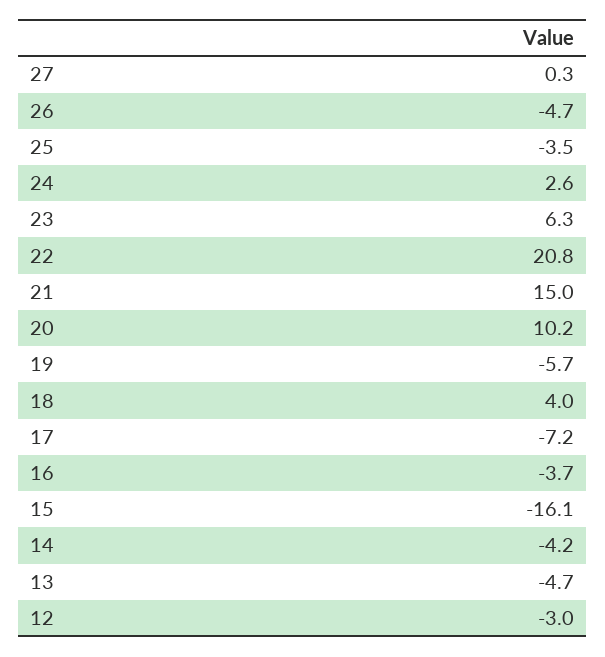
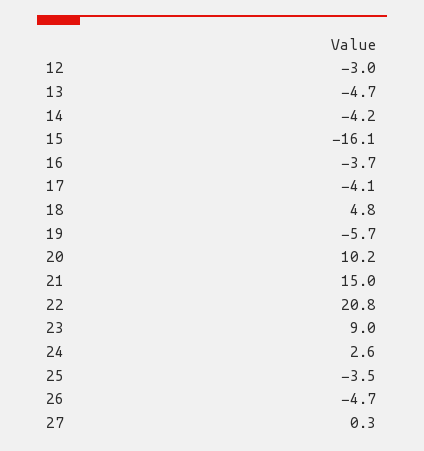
23: 6.3 -> 9
18: 4 -> 4.8
17: -7.2 -> -4.1

